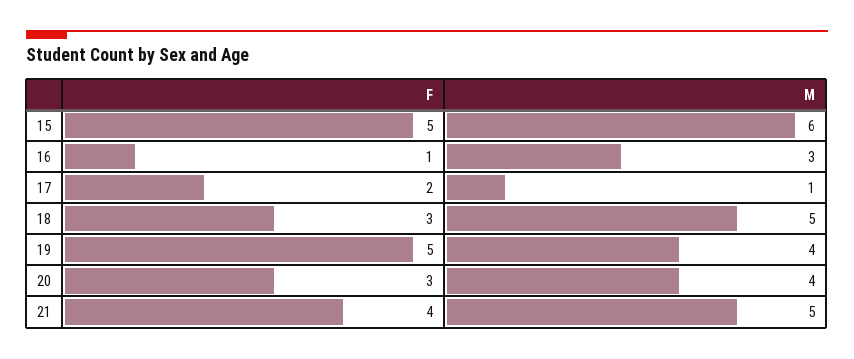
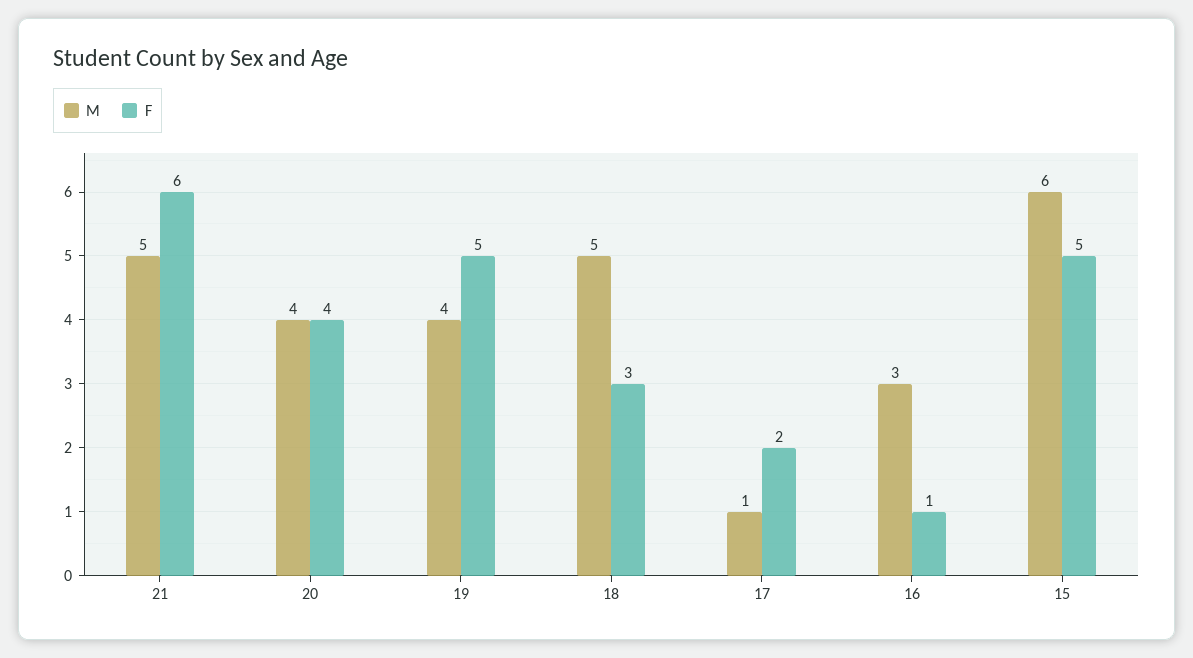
F, 20: 3 -> 4
F, 21: 4 -> 6

